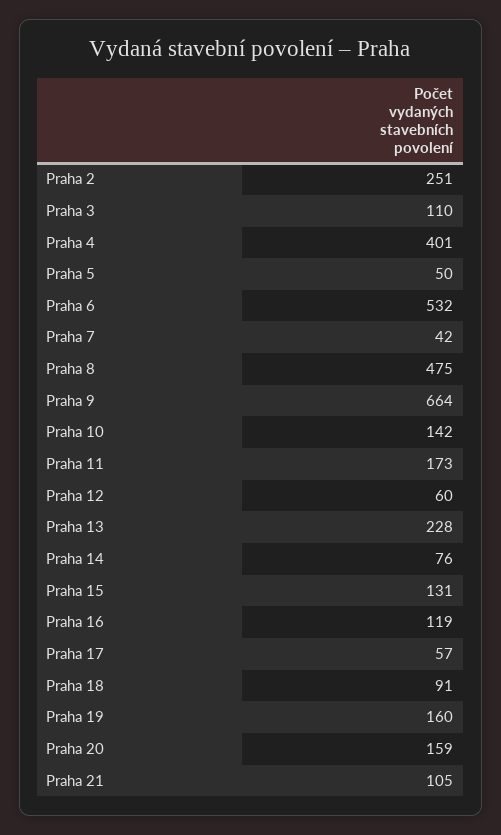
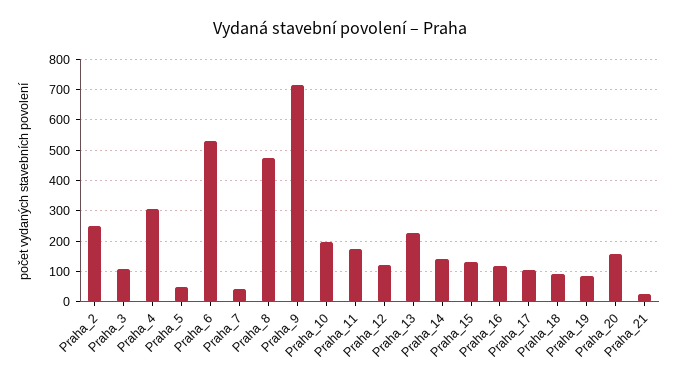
Praha 4: 401 -> 300
Praha 9: 664 -> 720
Praha 10: 142 -> 200
Praha 12: 60 -> 120
Praha 14: 76 -> 140
Praha 17: 57 -> 100
Praha 19: 160 -> 80
Praha 21: 105 -> 20

